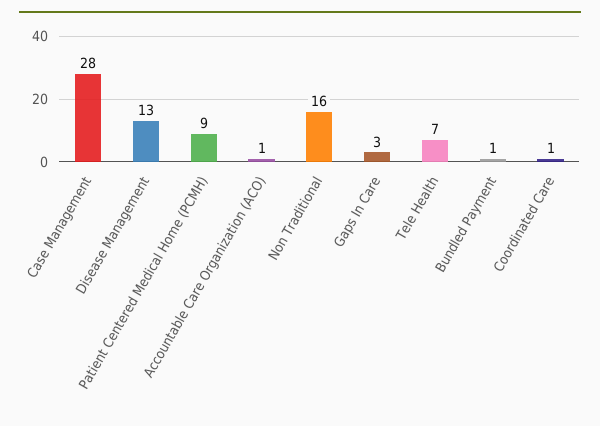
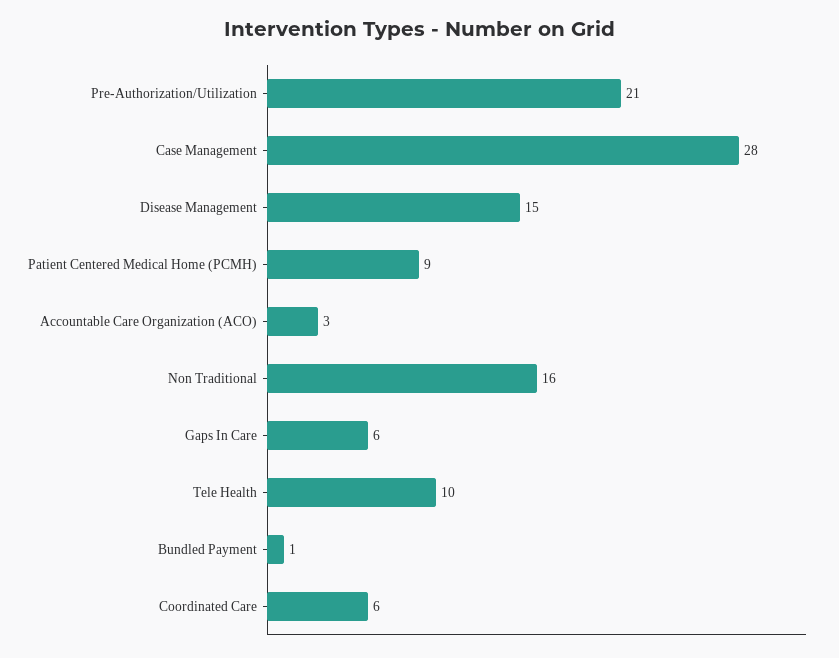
Disease Management: 13 -> 15
Accountable Care Organization (ACO): 1 -> 3
Gaps In Care: 3 -> 6
Tele Health: 7 -> 10
Coordinated Care: 1 -> 6
Pre-Authorization/Utilization: none -> 21

